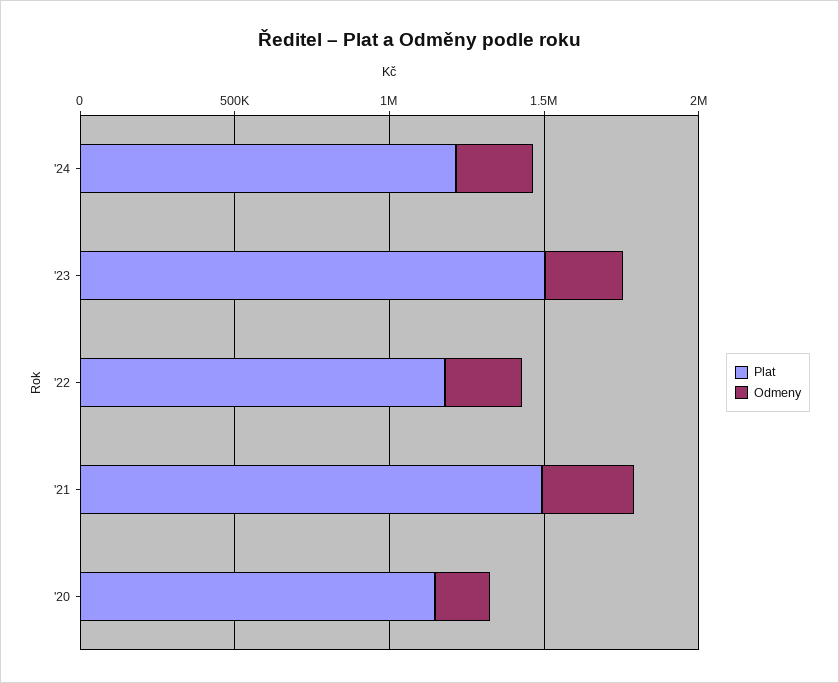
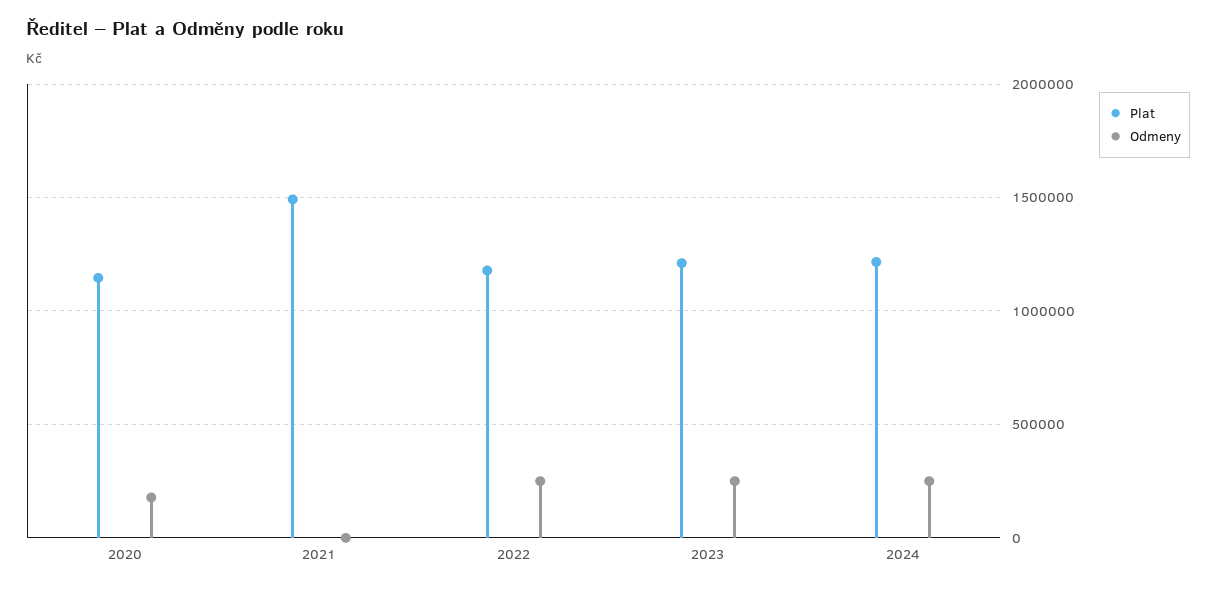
Plat, '23: 1500000 -> 1200000
Odmeny, '21: 300000 -> 0

